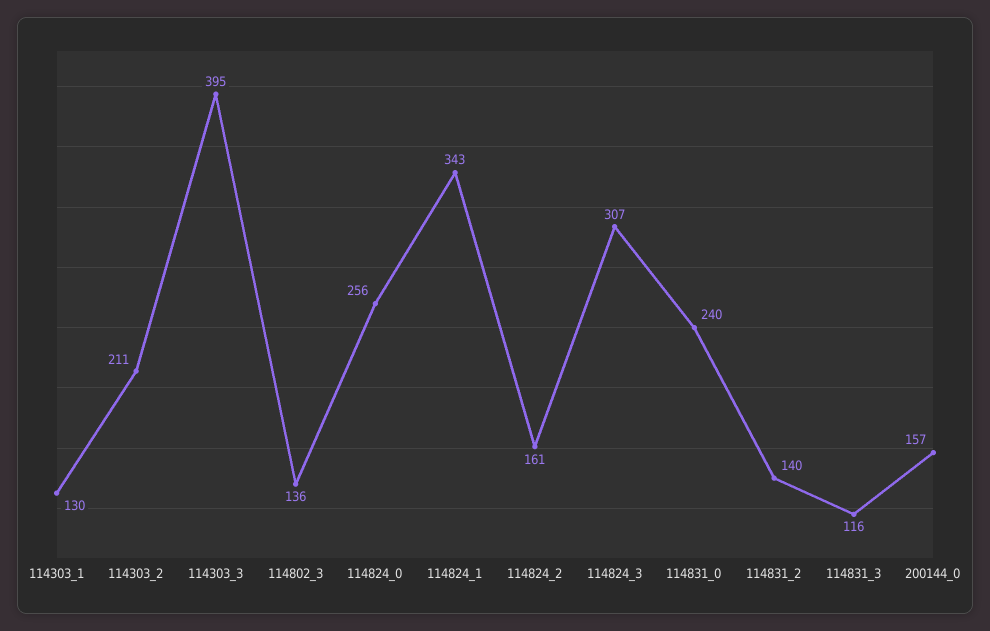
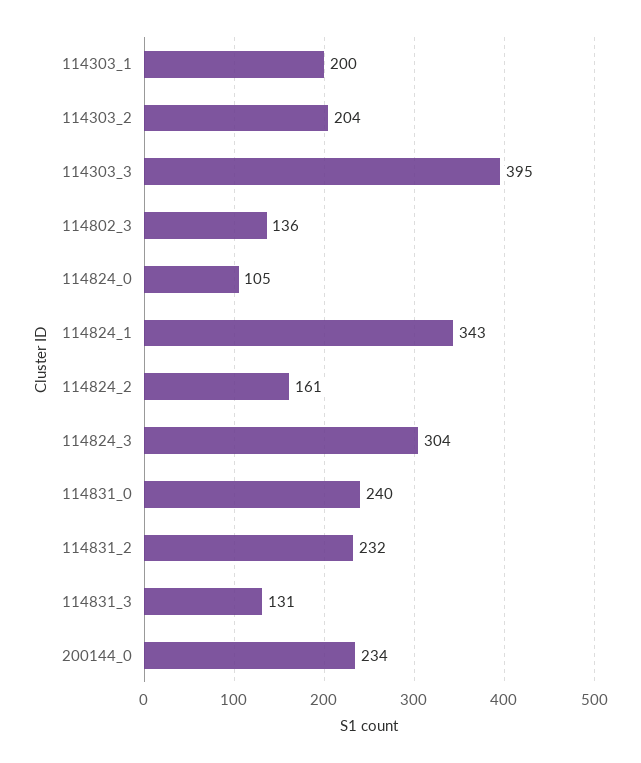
114303_1: 130 -> 200
114303_2: 211 -> 204
114824_0: 256 -> 105
114824_3: 307 -> 304
114831_2: 140 -> 232
114831_3: 116 -> 131
200144_0: 157 -> 234

